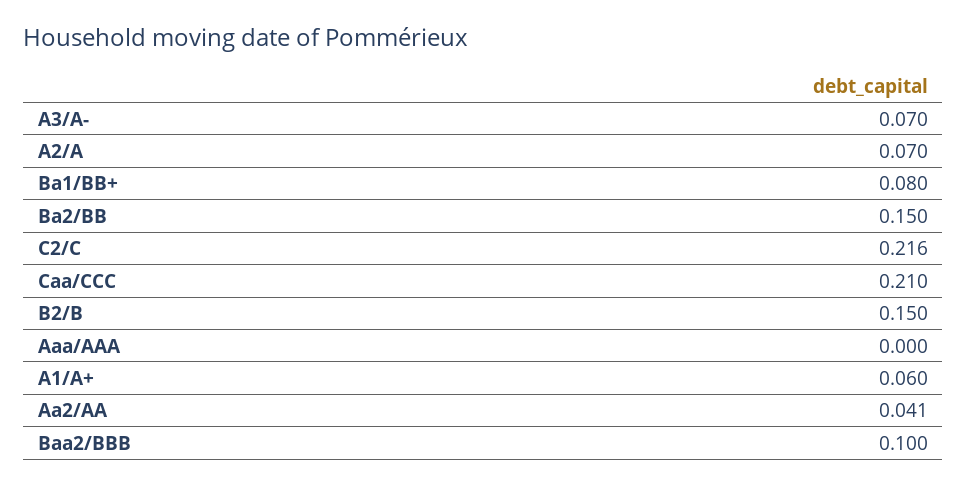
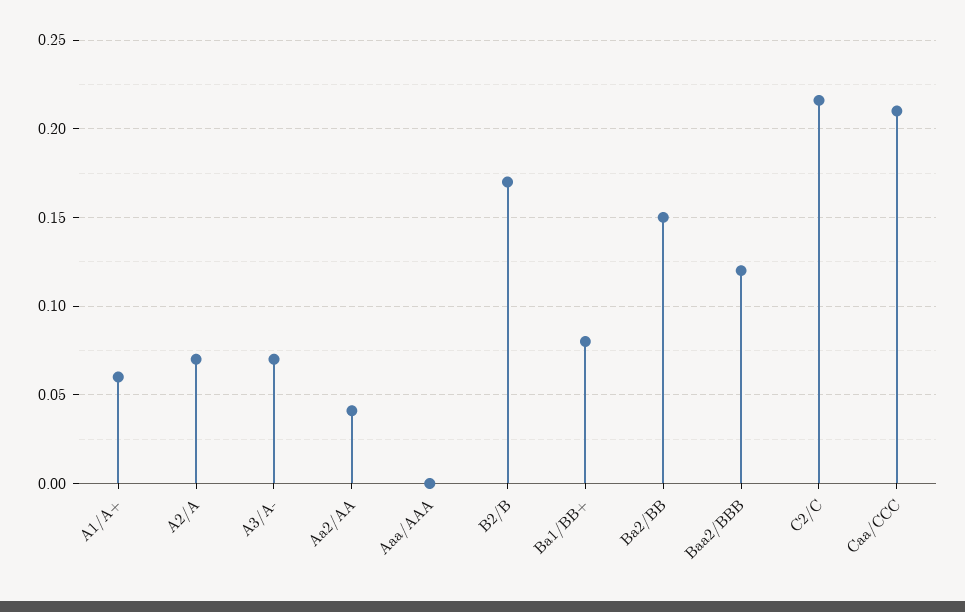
B2/B: 0.15 -> 0.17
Baa2/BBB: 0.1 -> 0.12

